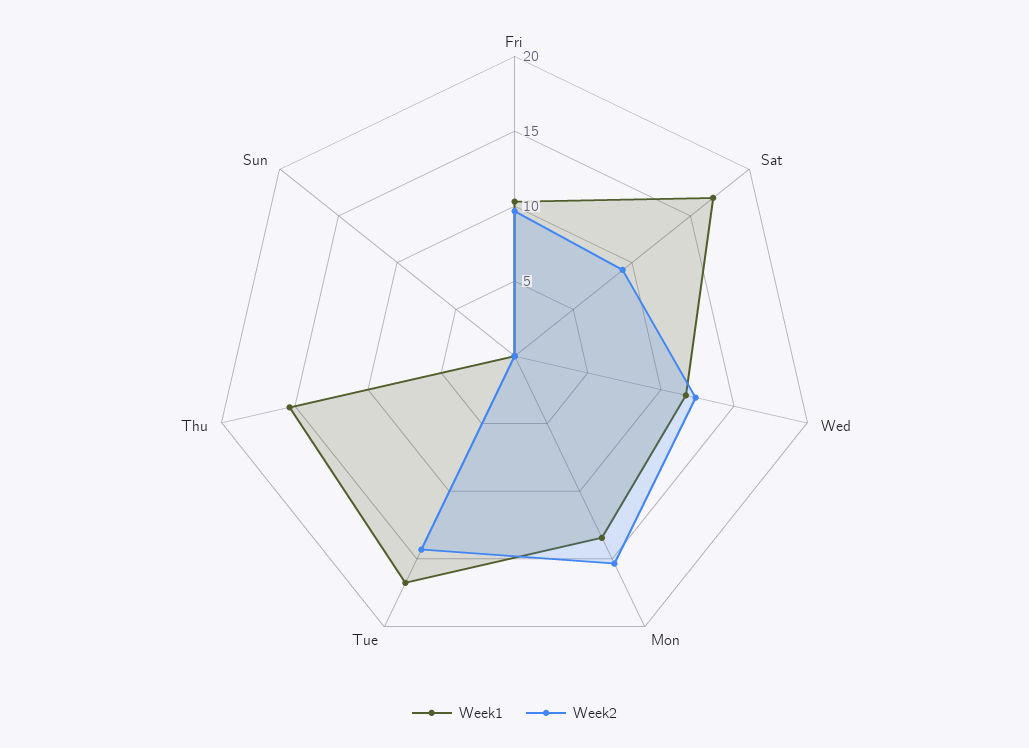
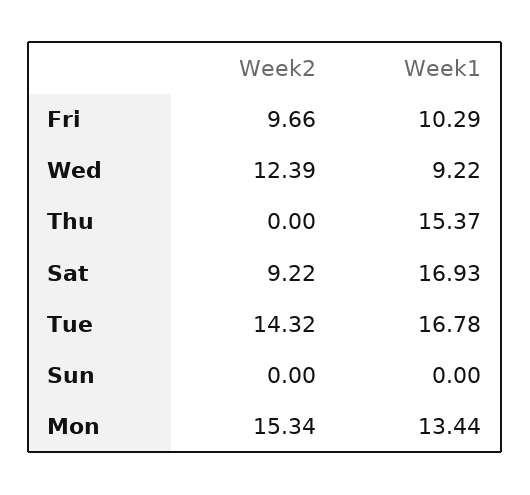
Week1, Wed: 12 -> 9.22

